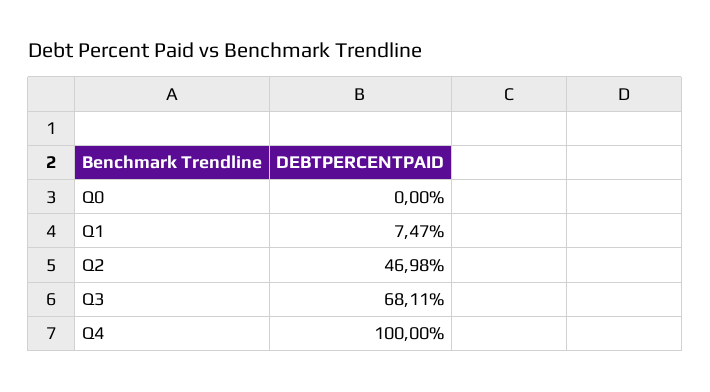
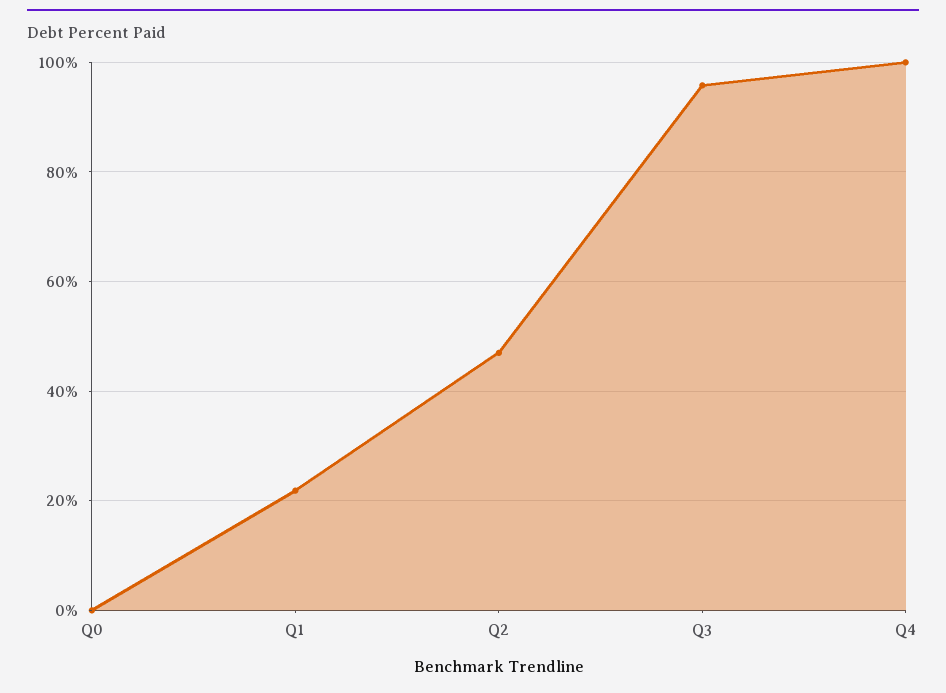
Q1: 7.47 -> 22
Q3: 68.11 -> 96

